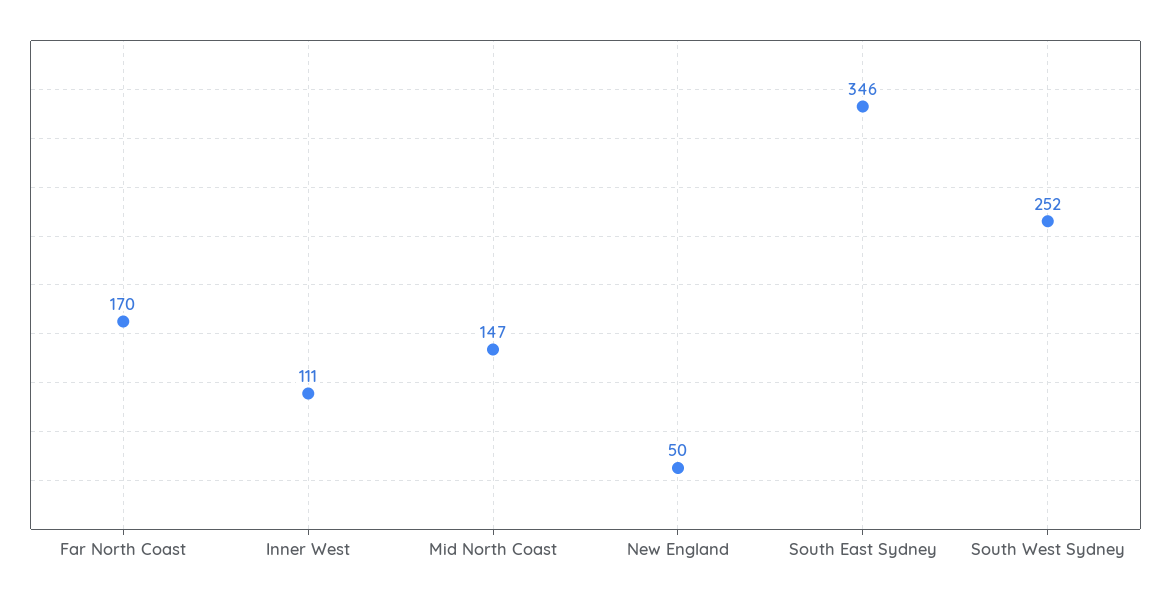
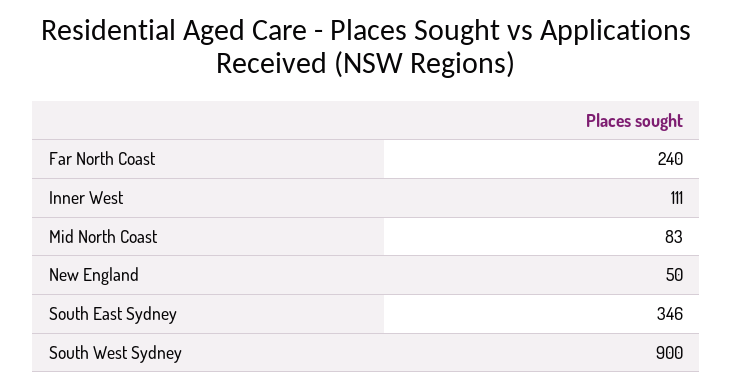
Far North Coast: 170 -> 240
Mid North Coast: 147 -> 83
South West Sydney: 252 -> 900

